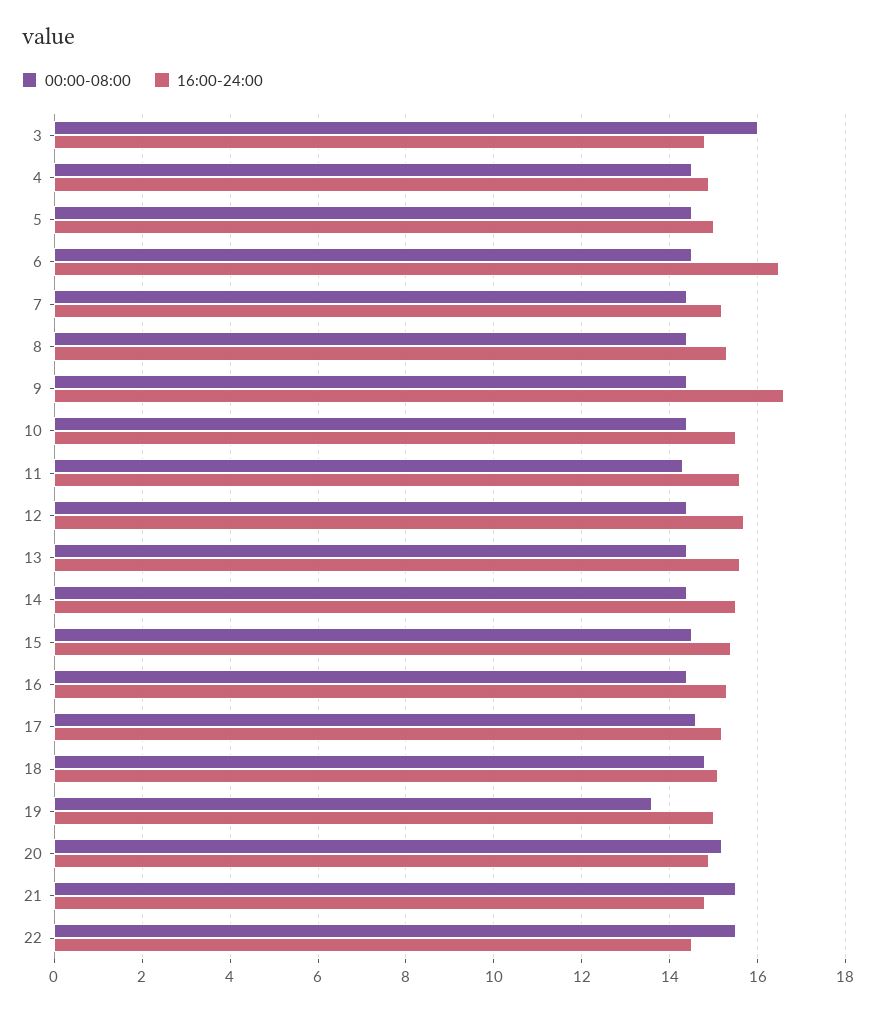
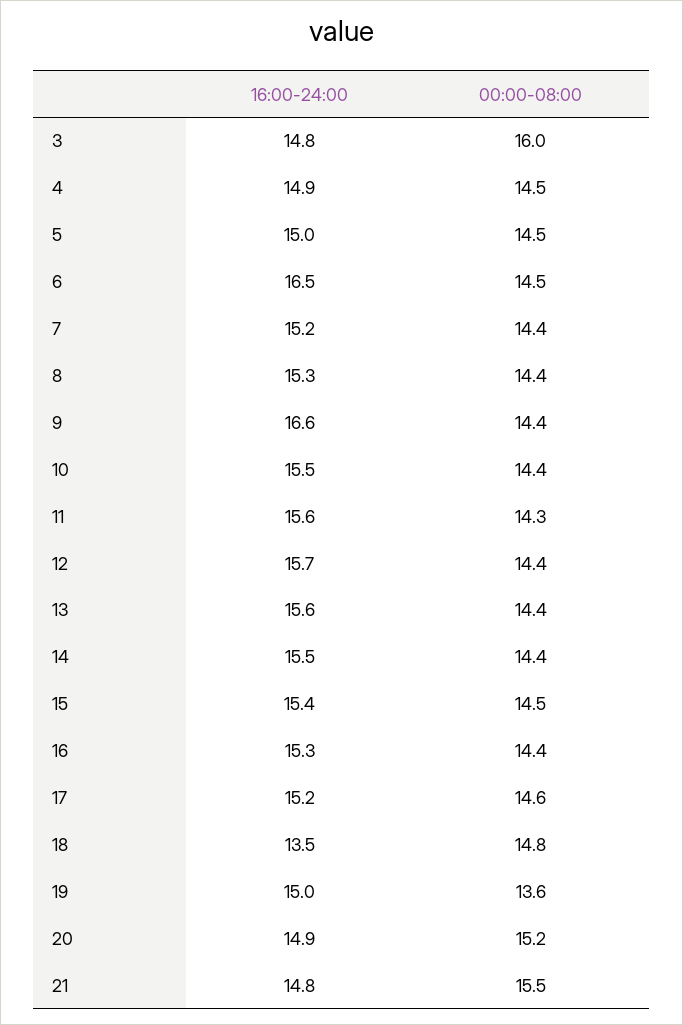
16:00-24:00, 18: 15 -> 13.5
00:00-08:00, 22: 15.5 -> none
16:00-24:00, 22: 14.5 -> none

